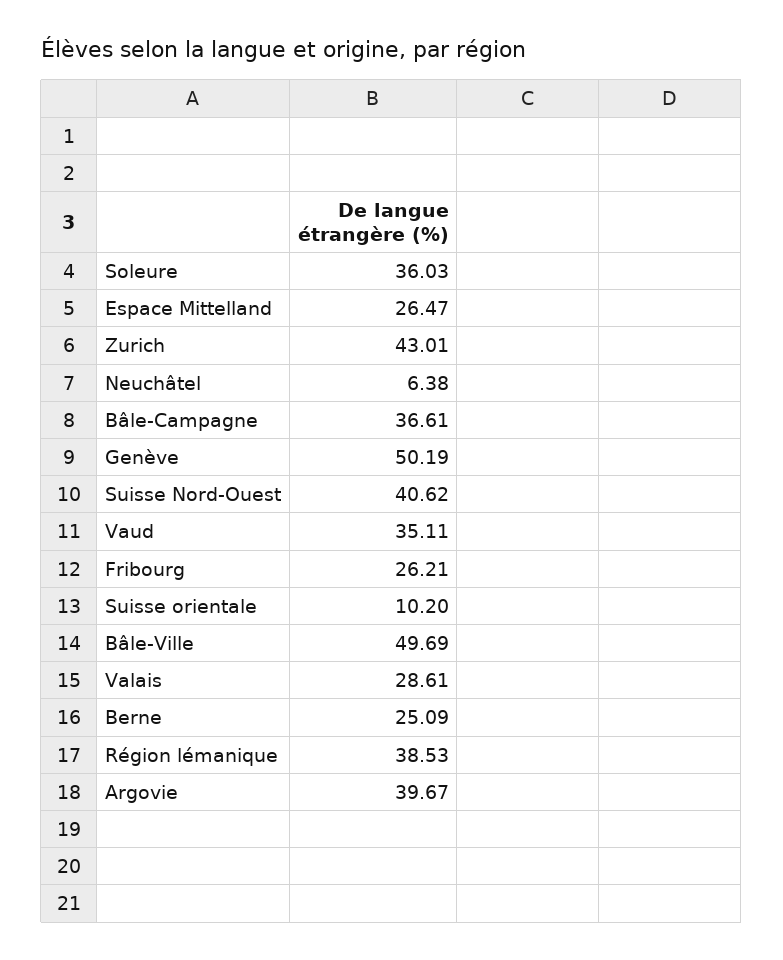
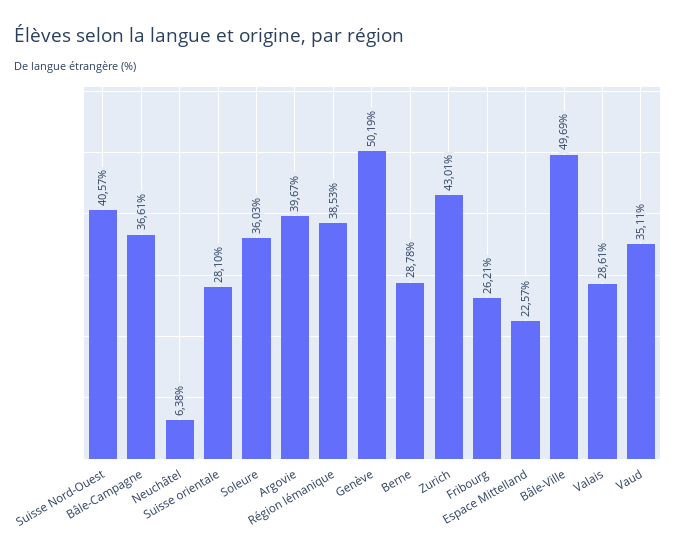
Espace Mittelland: 26.47 -> 22.57
Suisse Nord-Ouest: 40.62 -> 40.57
Suisse orientale: 10.2 -> 28.1
Berne: 25.09 -> 28.78

